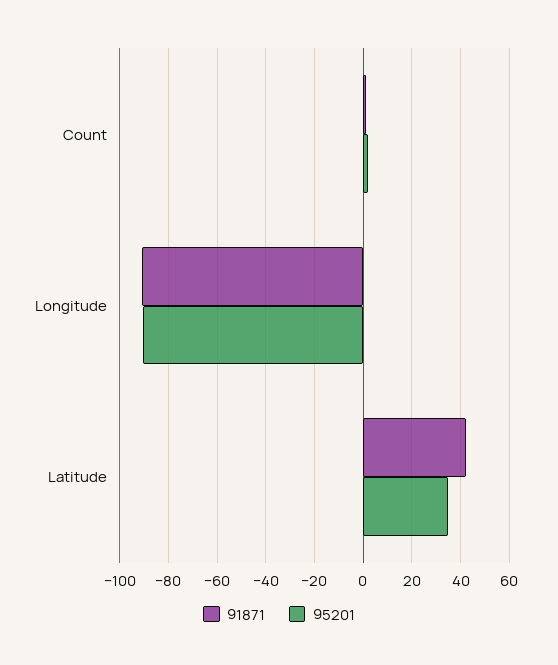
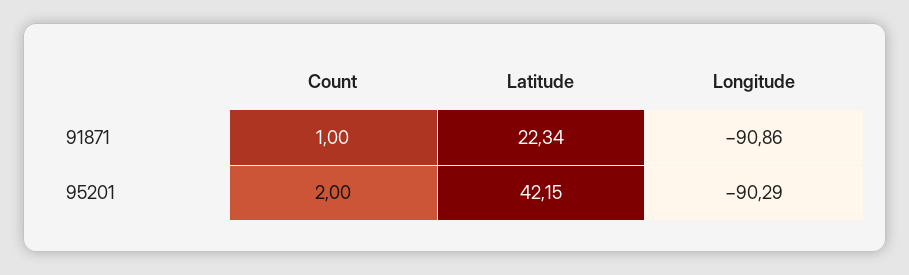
91871, Latitude: 42.5 -> 22.34
95201, Latitude: 35 -> 42.15

